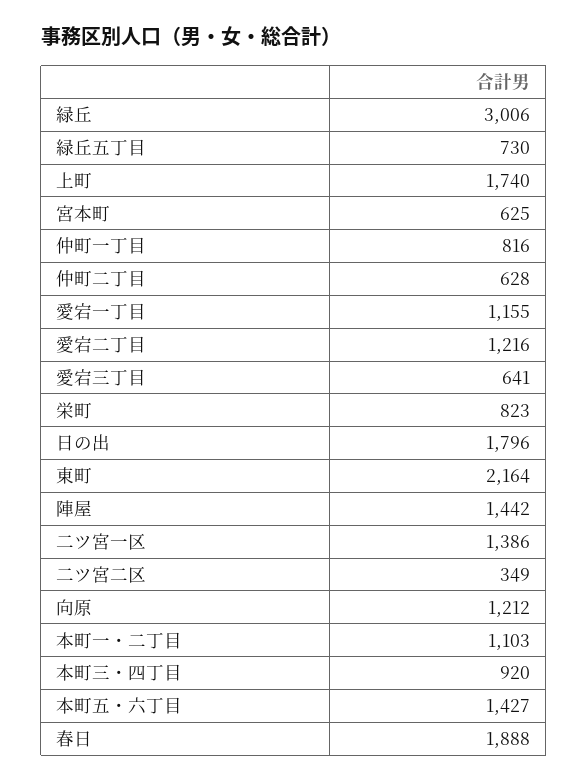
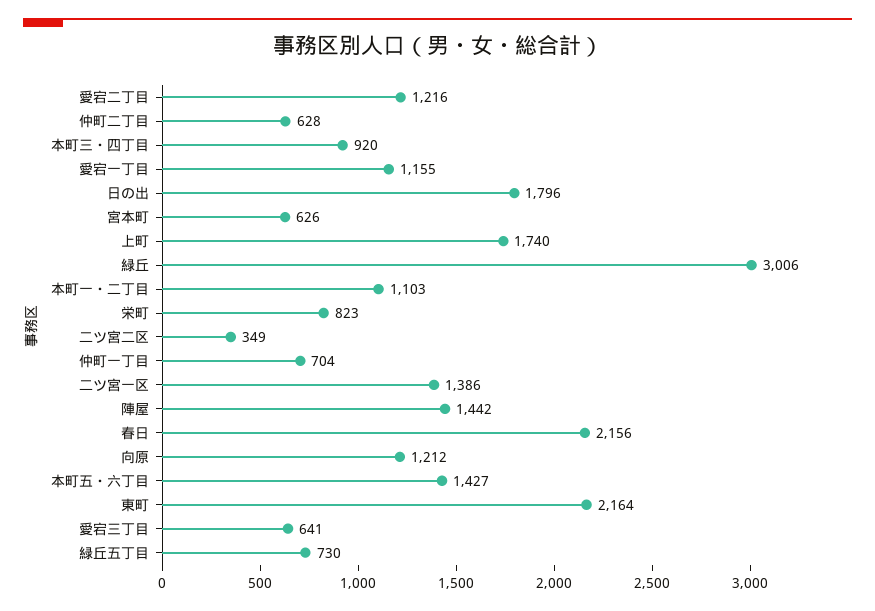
宮本町: 625 -> 626
仲町一丁目: 816 -> 704
春日: 1888 -> 2156

